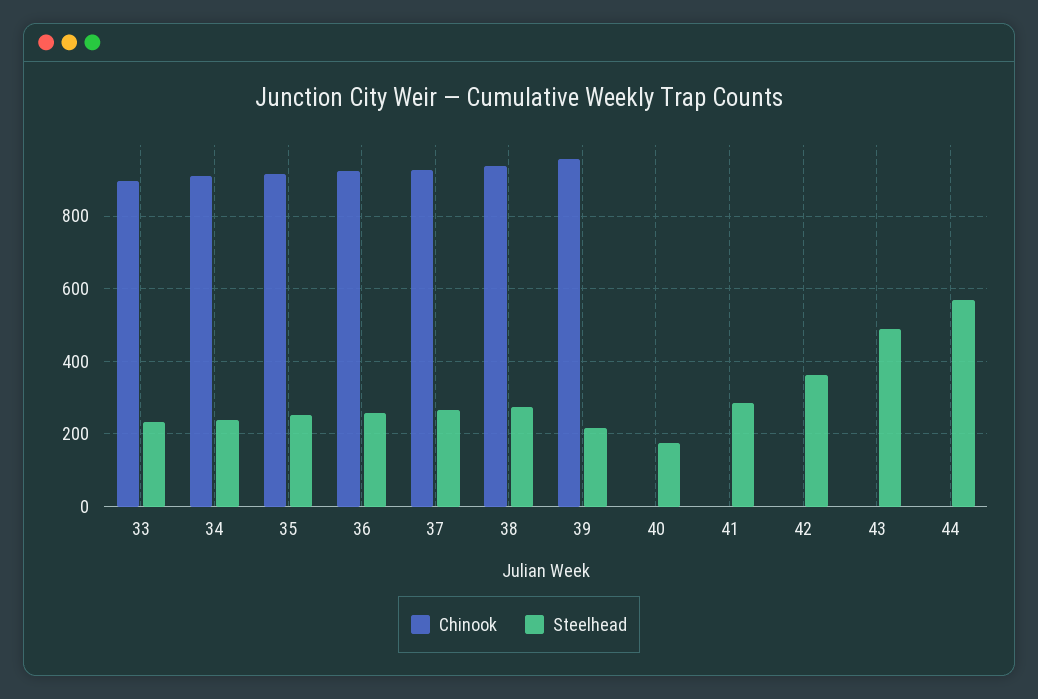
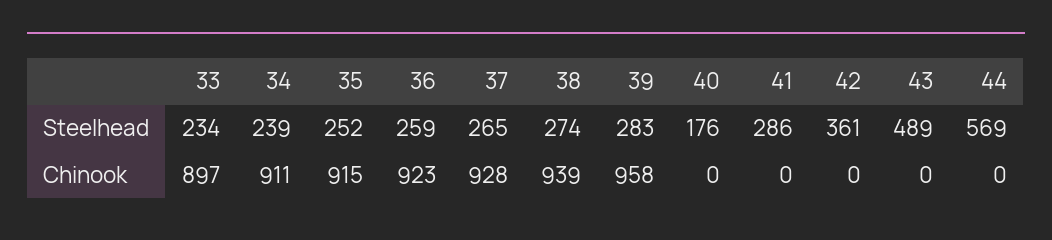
Steelhead, 39: 220 -> 283

